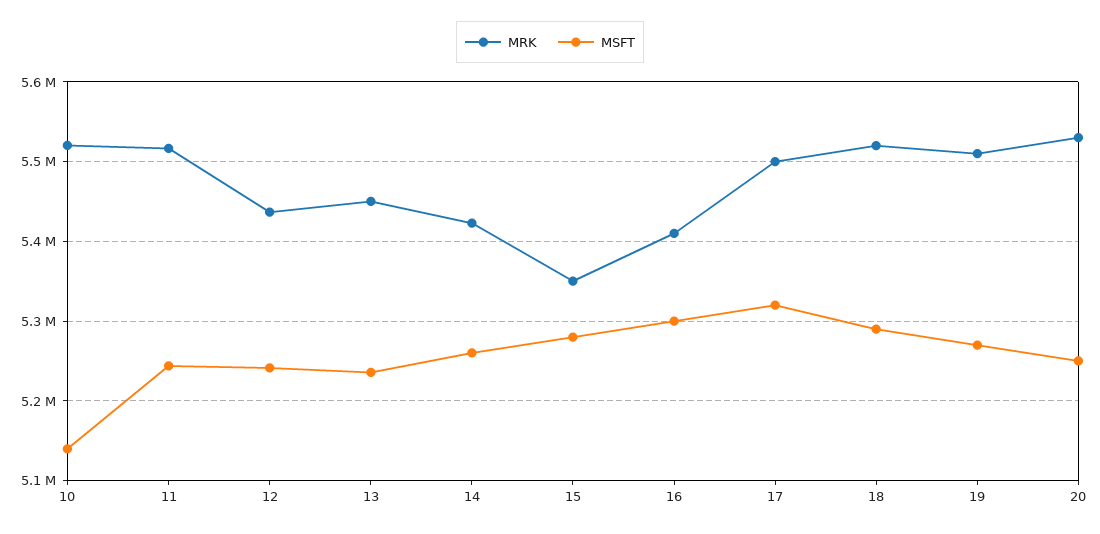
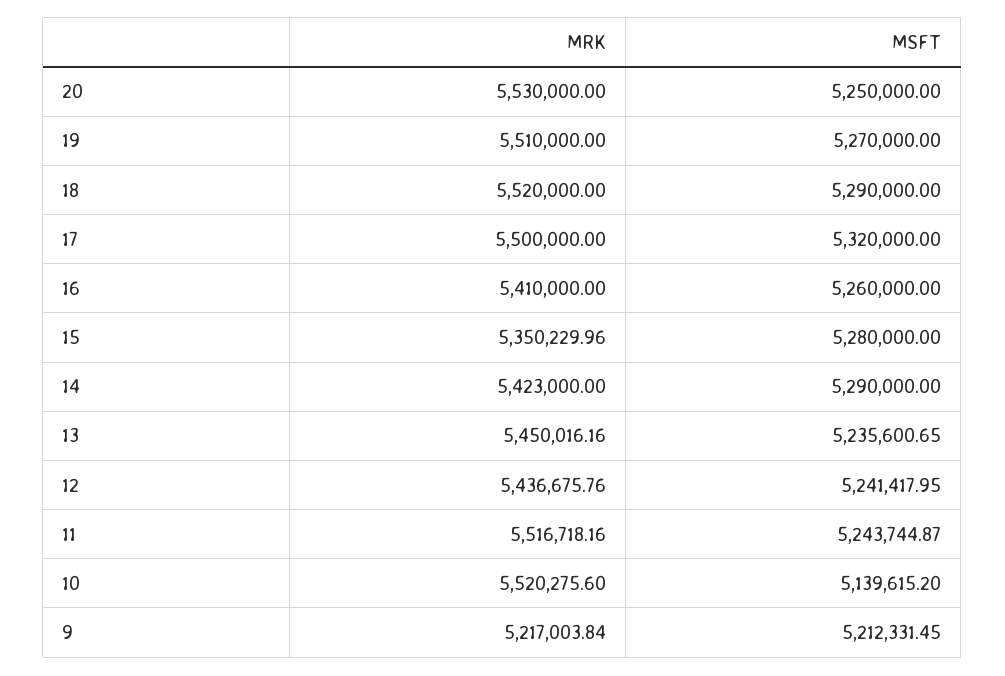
MSFT, 14: 5260000 -> 5290000
MSFT, 16: 5300000 -> 5260000
MRK, 9: none -> 5217003.84
MSFT, 9: none -> 5212331.45

